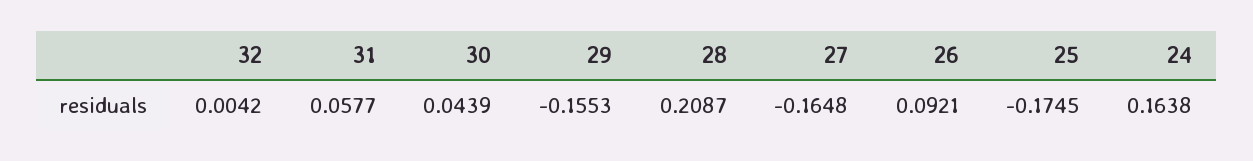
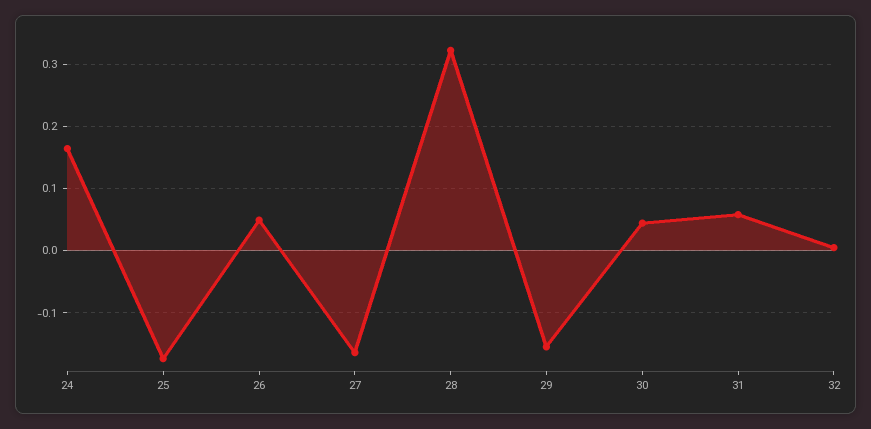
28: 0.2087 -> 0.32
26: 0.0921 -> 0.05

